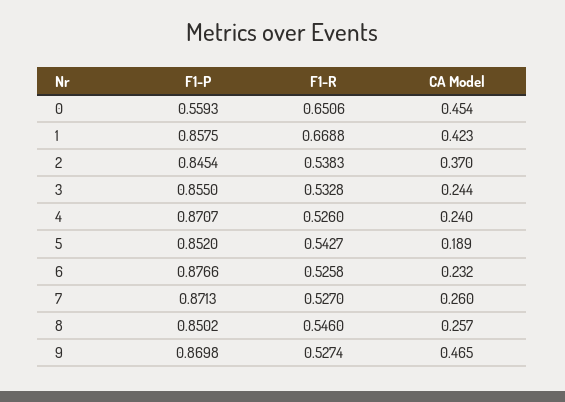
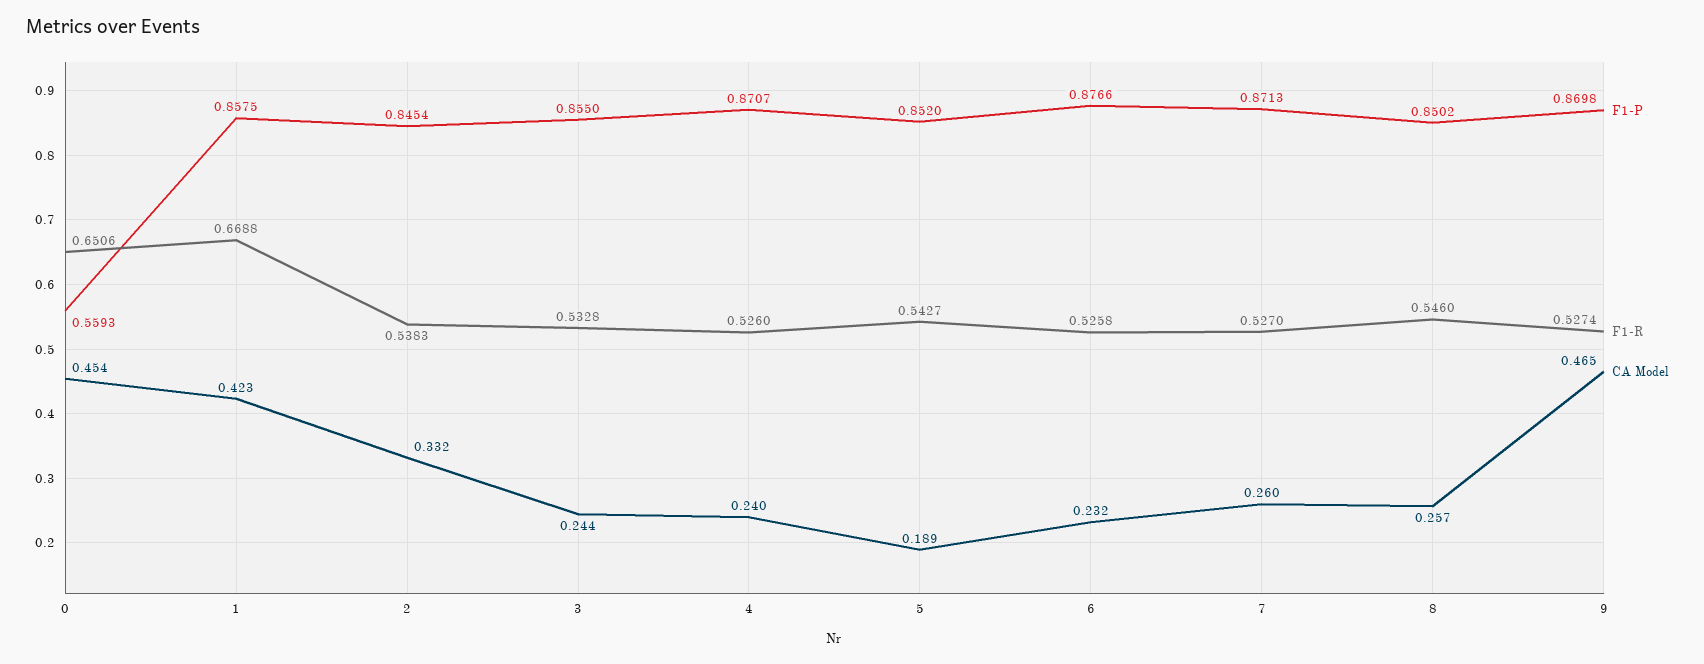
CA Model, 2: 0.37 -> 0.332

